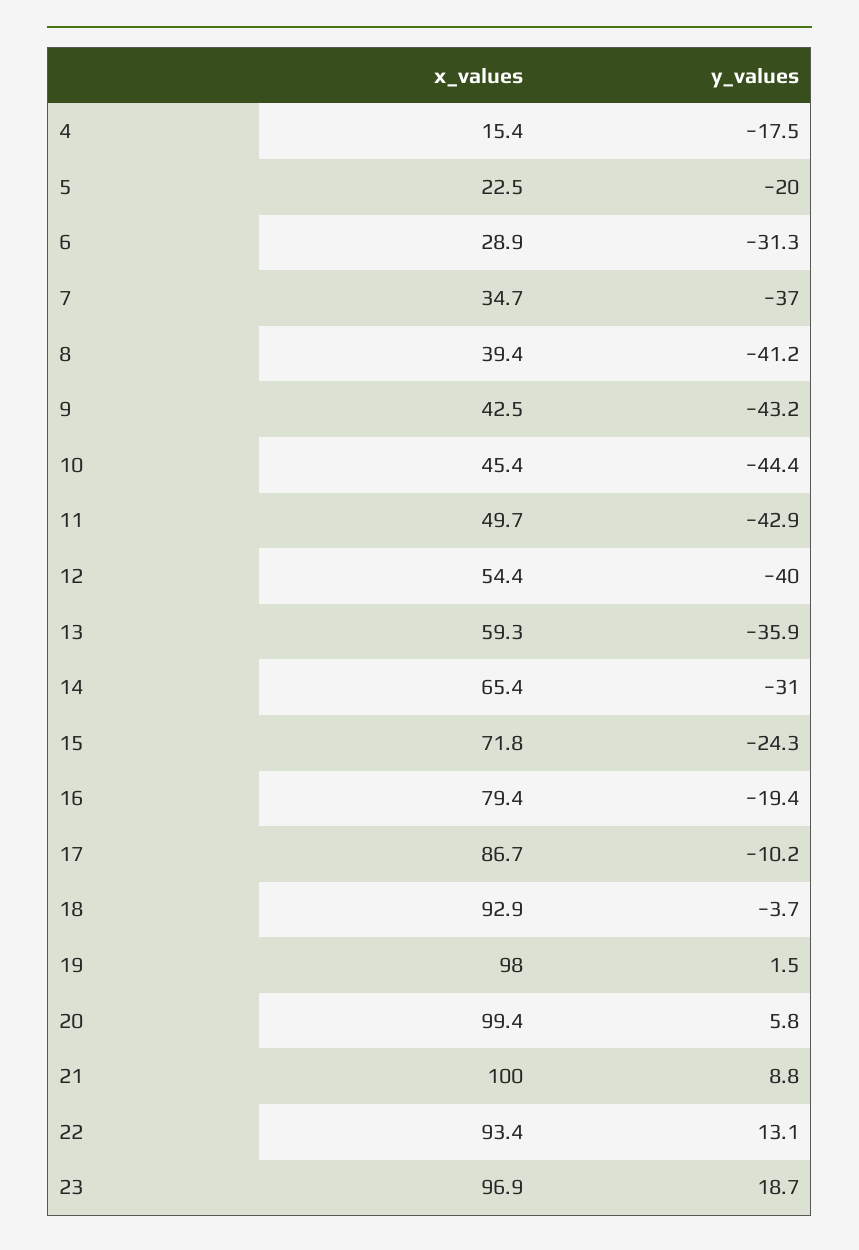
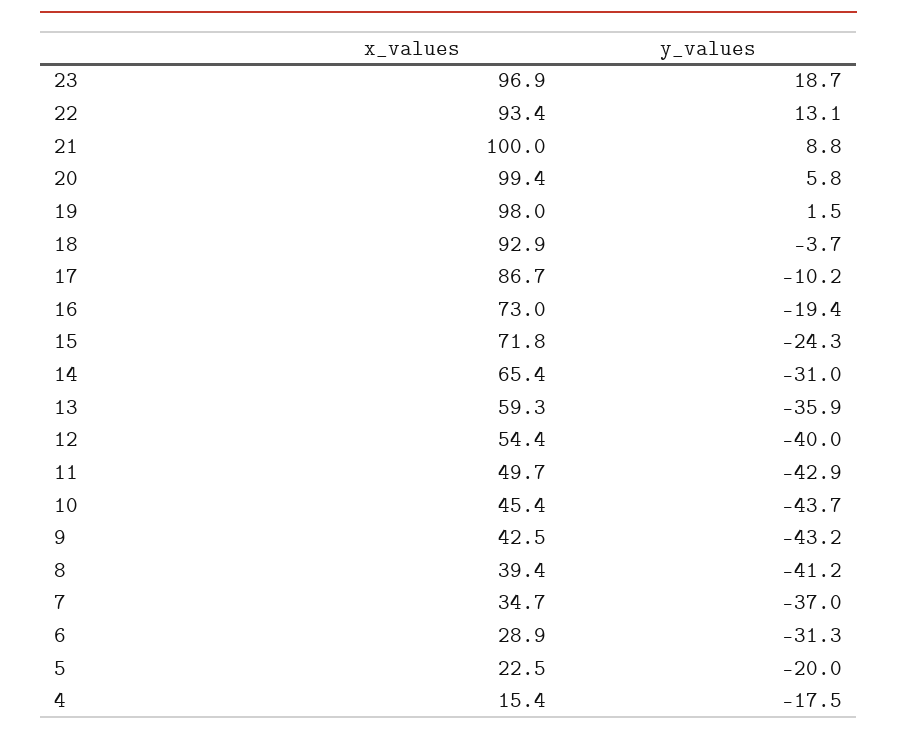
y_values, 10: -44.4 -> -43.7
x_values, 16: 79.4 -> 73

